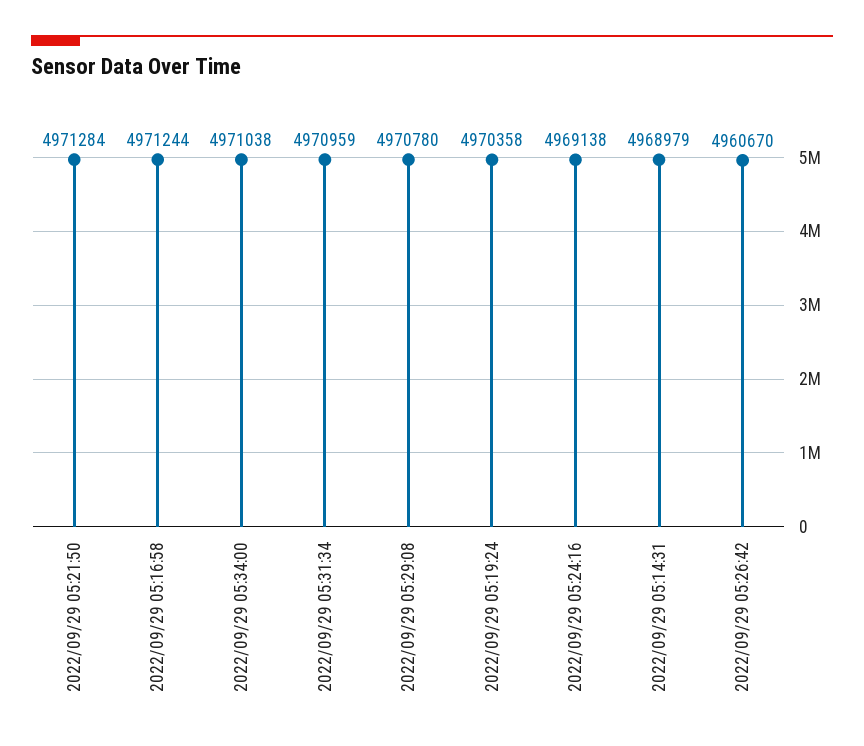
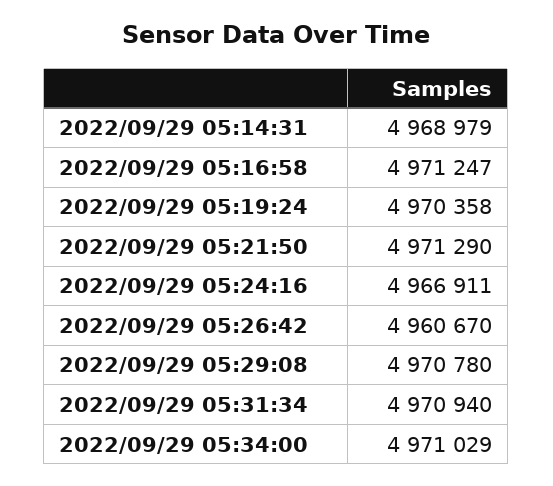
2022/09/29 05:21:50: 4971284 -> 4971290
2022/09/29 05:16:58: 4971244 -> 4971247
2022/09/29 05:34:00: 4971038 -> 4971029
2022/09/29 05:31:34: 4970959 -> 4970940
2022/09/29 05:24:16: 4969138 -> 4966911

